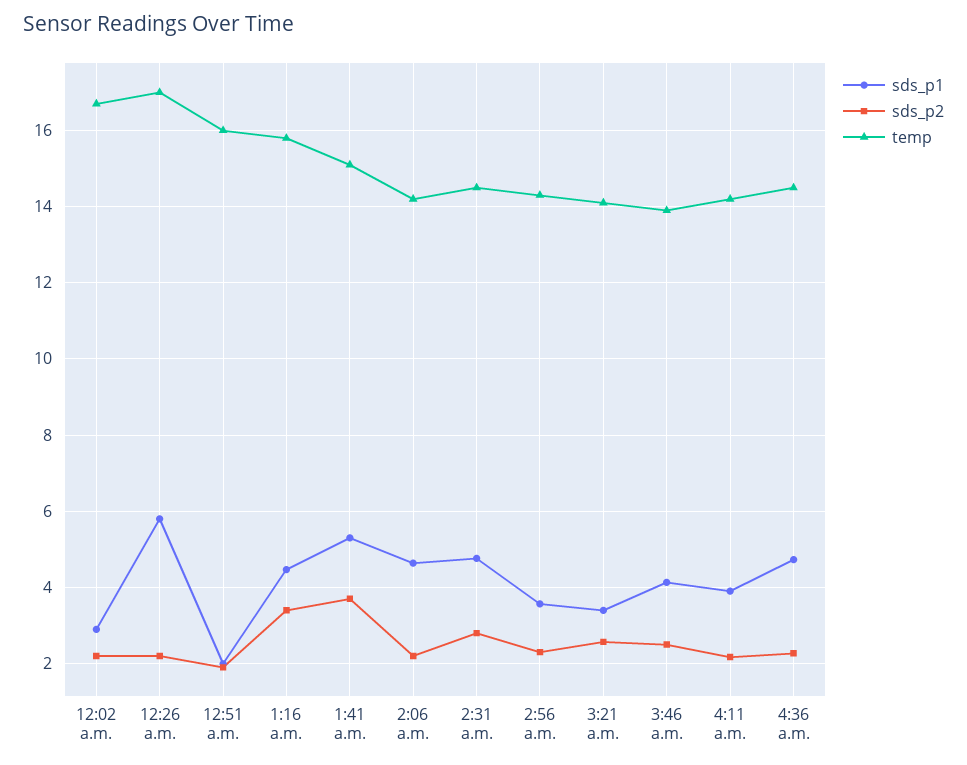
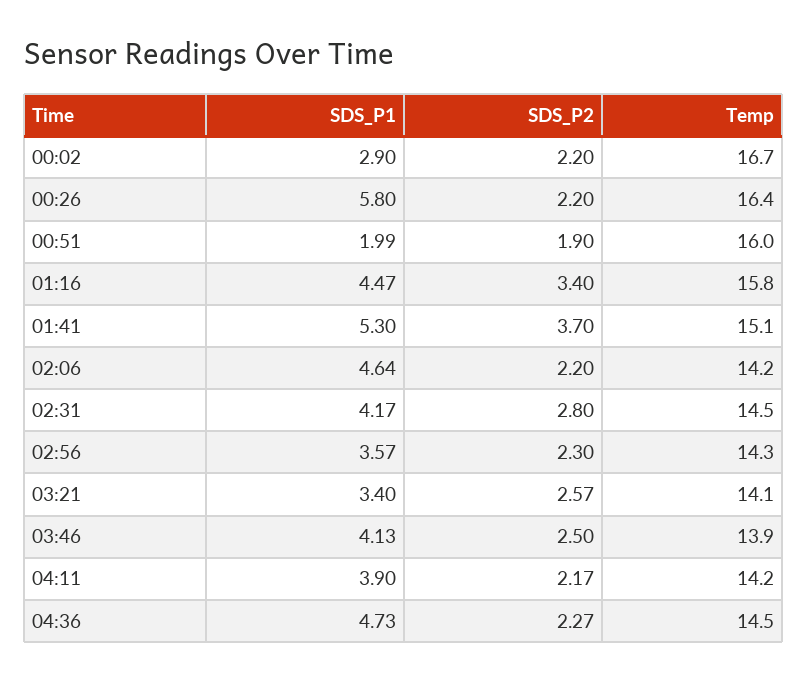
temp, 12:26 a.m.: 17 -> 16.4
sds_p1, 2:31 a.m.: 4.8 -> 4.17

